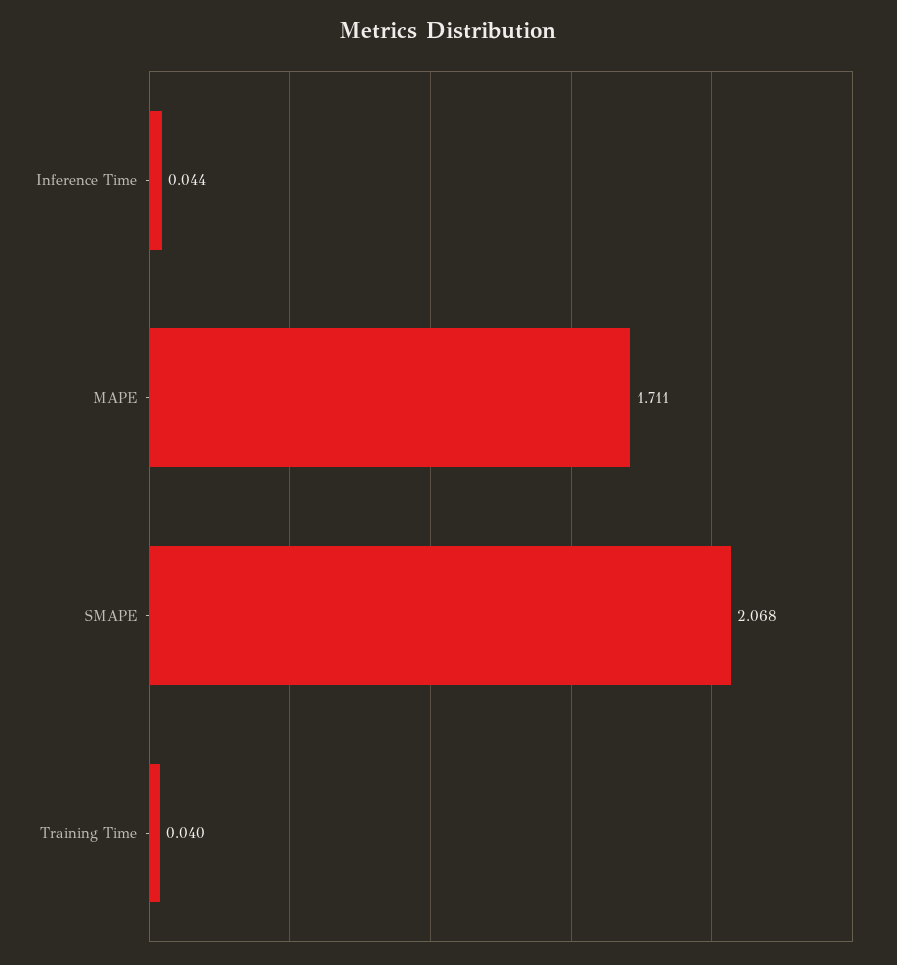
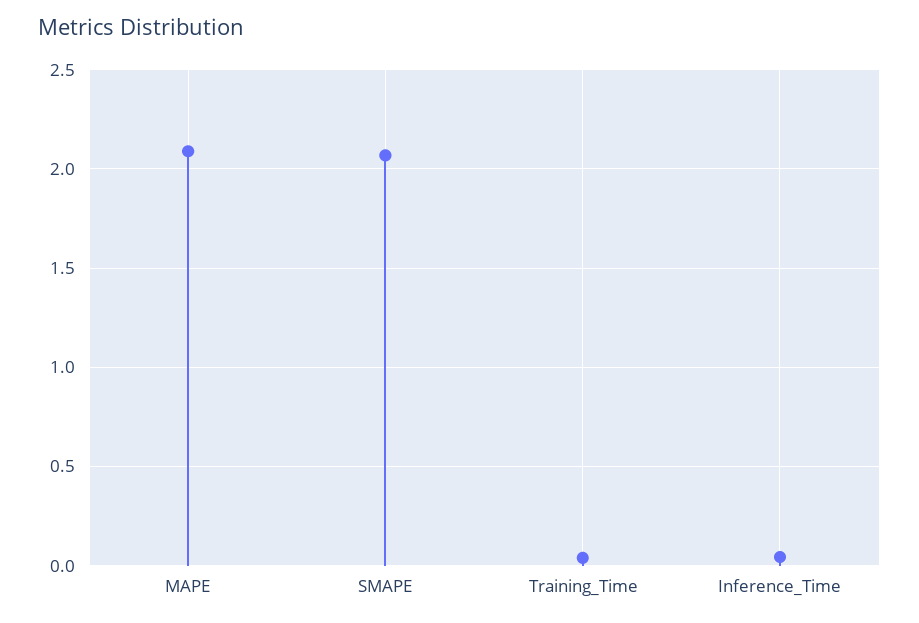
MAPE: 1.711 -> 2.1

